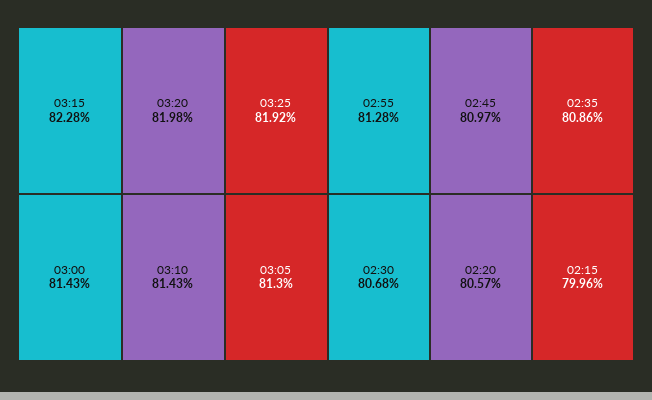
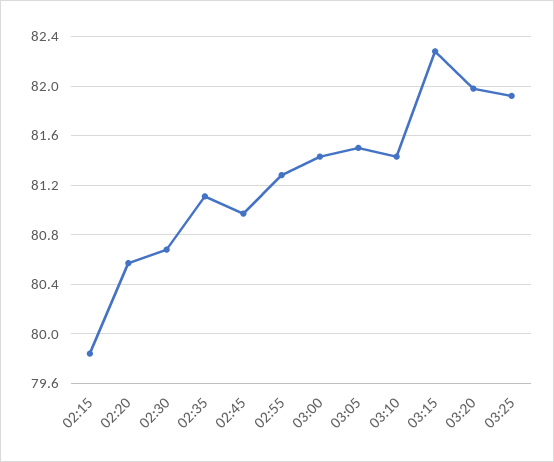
03:05: 81.3 -> 81.5
02:35: 80.86 -> 81.1
02:15: 79.96 -> 79.85

